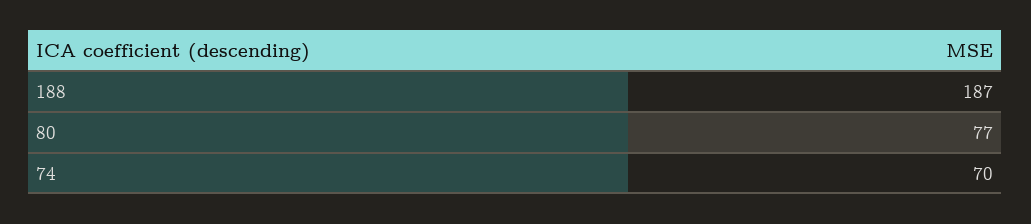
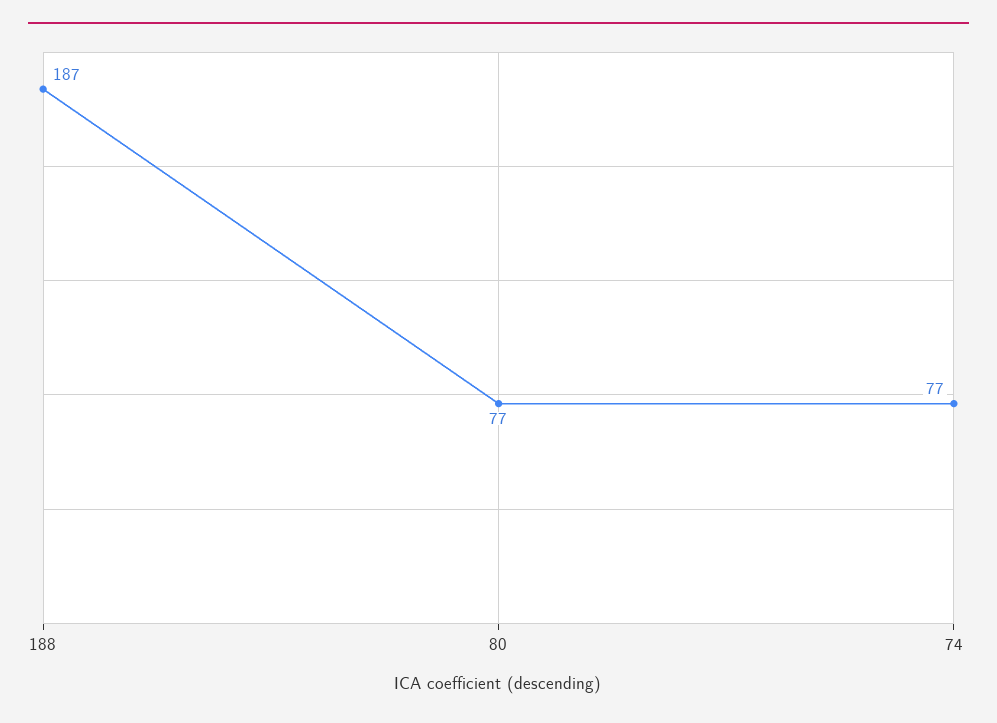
74: 70 -> 77

